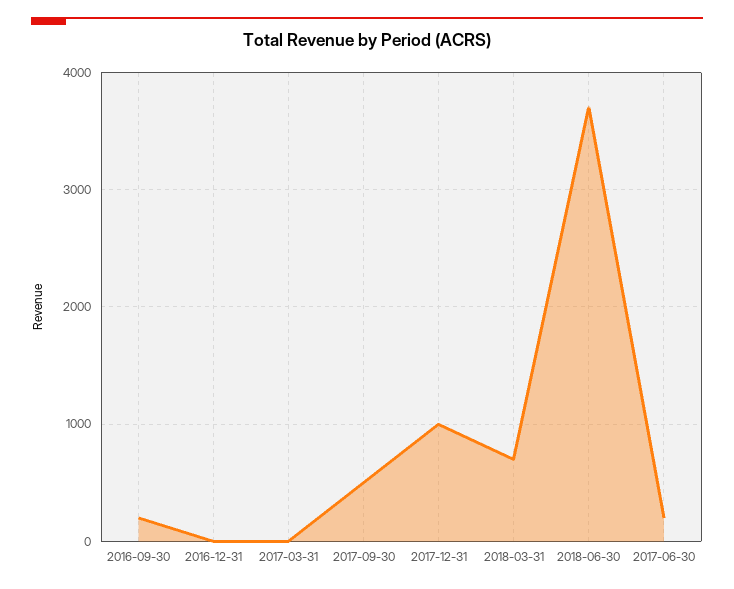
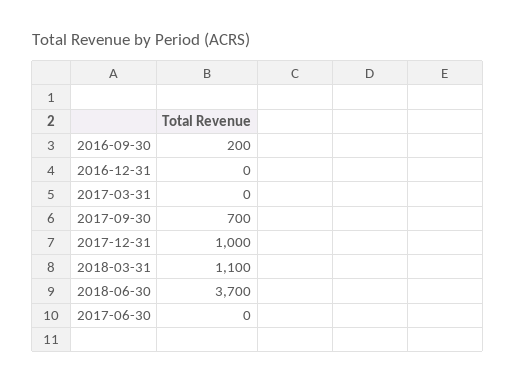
2017-09-30: 500 -> 700
2018-03-31: 700 -> 1100
2017-06-30: 200 -> 0

